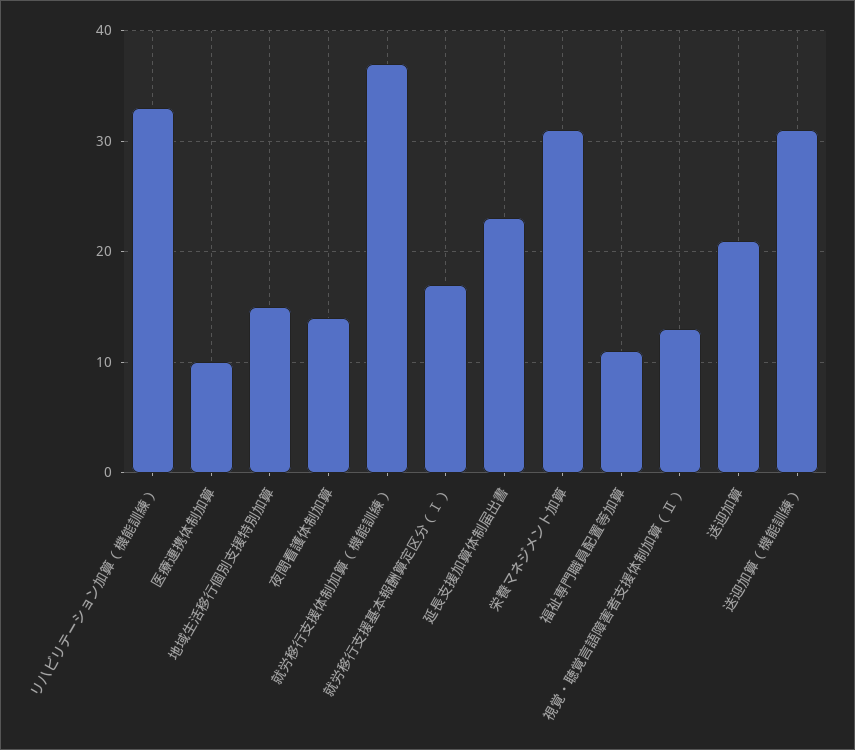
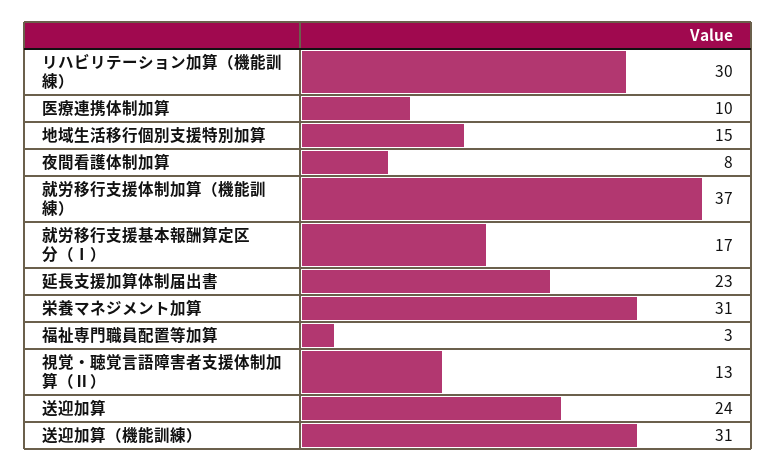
リハビリテーション加算（機能訓練）: 33 -> 30
夜間看護体制加算: 14 -> 8
福祉専門職員配置等加算: 11 -> 3
送迎加算: 21 -> 24

